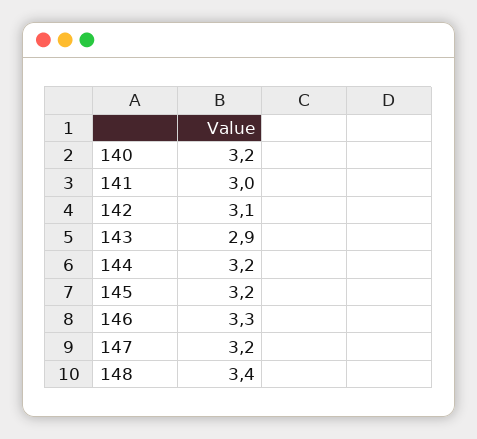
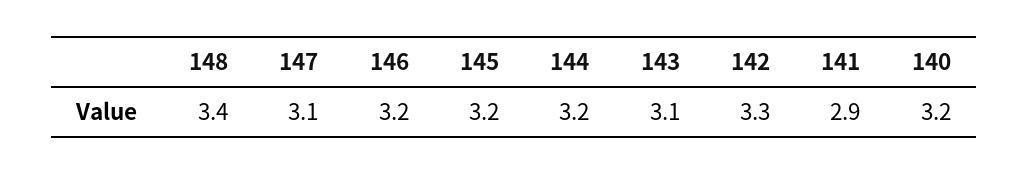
141: 3 -> 2.9
142: 3.1 -> 3.3
143: 2.9 -> 3.1
146: 3.3 -> 3.2
147: 3.2 -> 3.1

